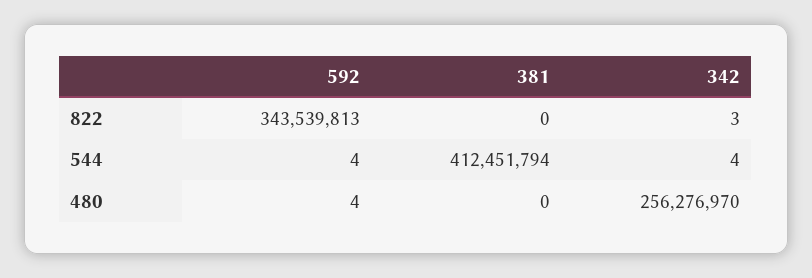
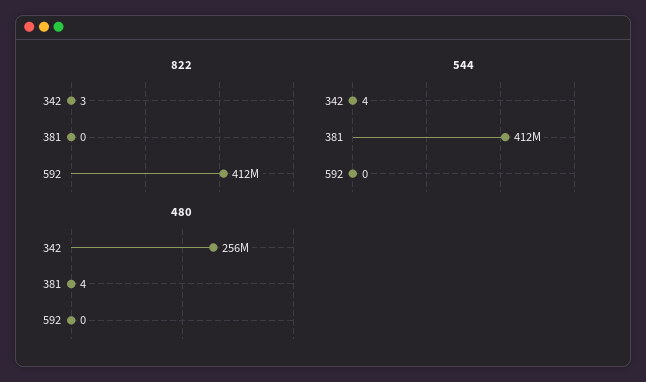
822, 592: 343539813 -> 412000000
544, 592: 4 -> 0
480, 592: 4 -> 0
480, 381: 0 -> 4

